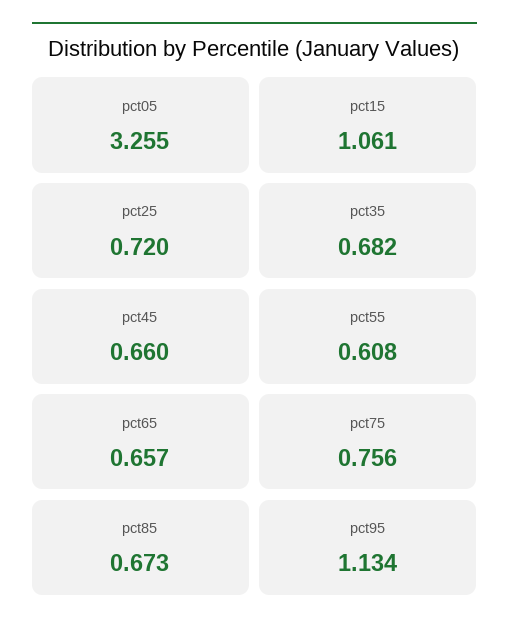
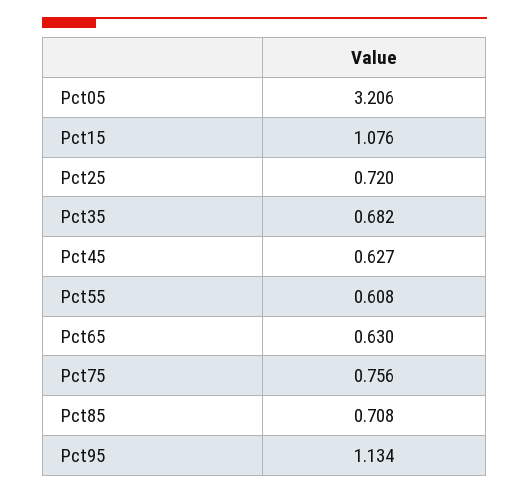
pct05: 3.255 -> 3.206
pct15: 1.061 -> 1.076
pct45: 0.66 -> 0.627
pct65: 0.657 -> 0.63
pct85: 0.673 -> 0.708

